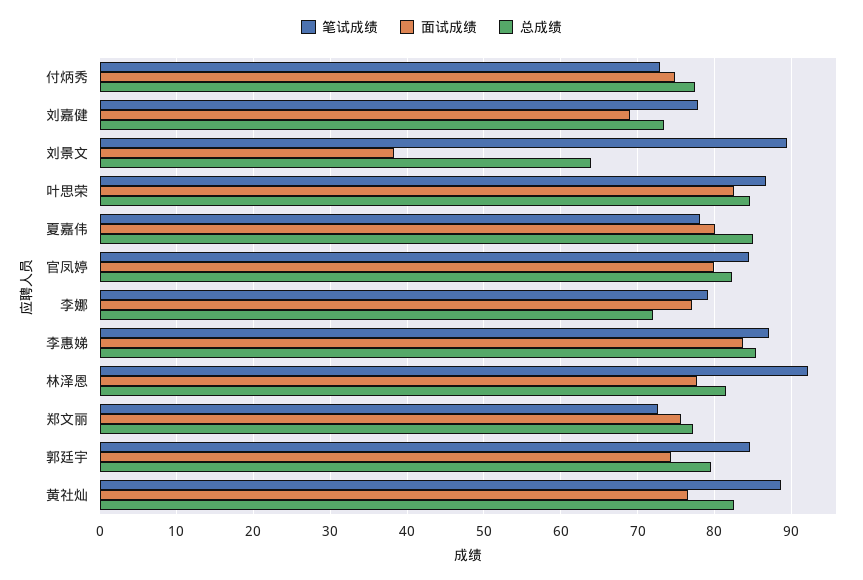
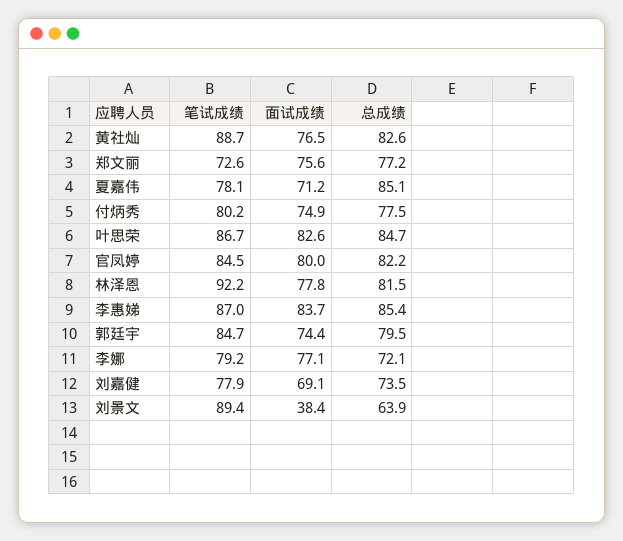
笔试成绩, 付炳秀: 73 -> 80.2
面试成绩, 夏嘉伟: 80 -> 71.2

